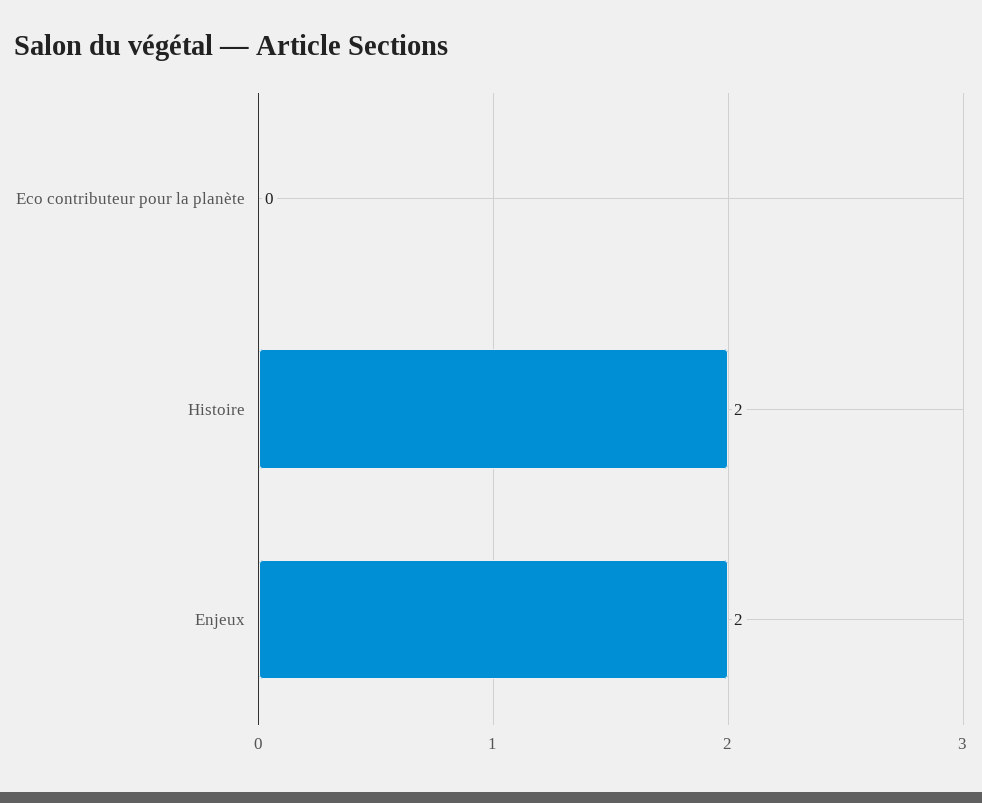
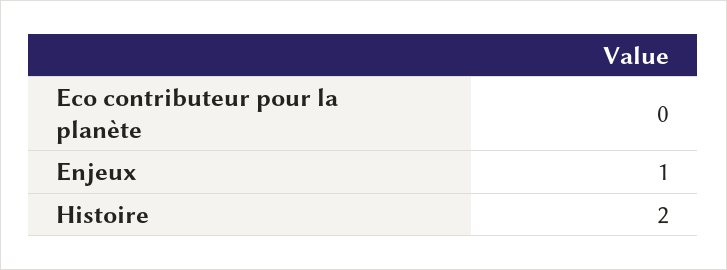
Enjeux: 2 -> 1

